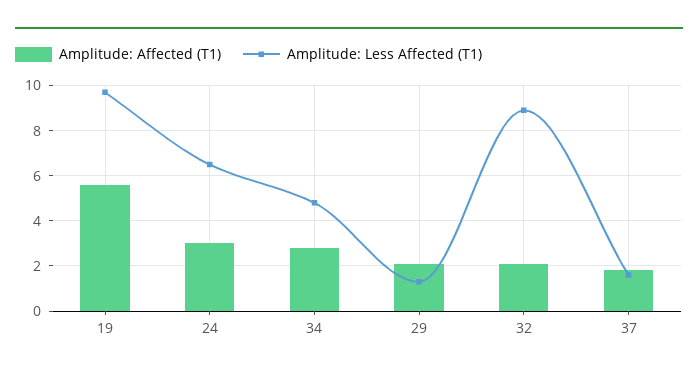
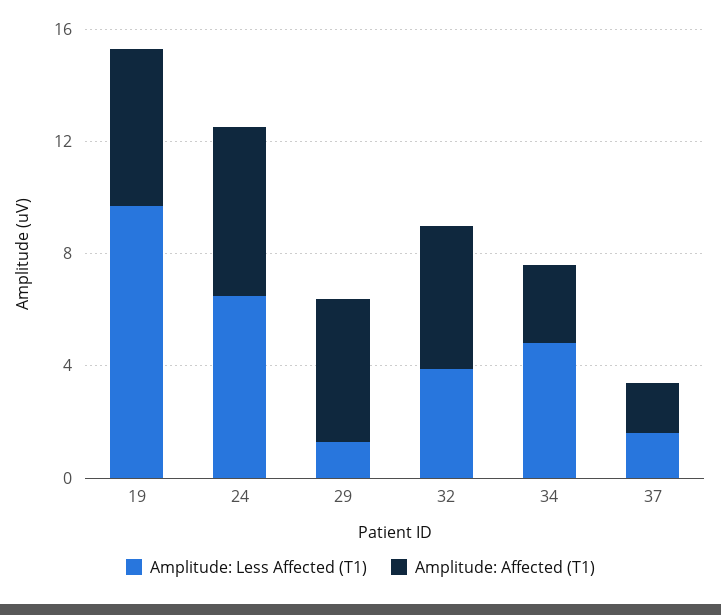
Amplitude: Affected (T1), 24: 3 -> 6
Amplitude: Affected (T1), 29: 2 -> 5
Amplitude: Affected (T1), 32: 2 -> 5
Amplitude: Less Affected (T1), 32: 9 -> 4

